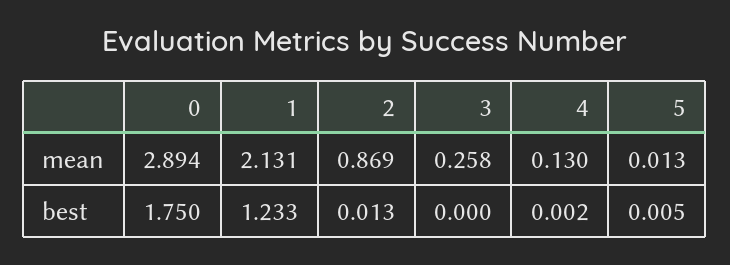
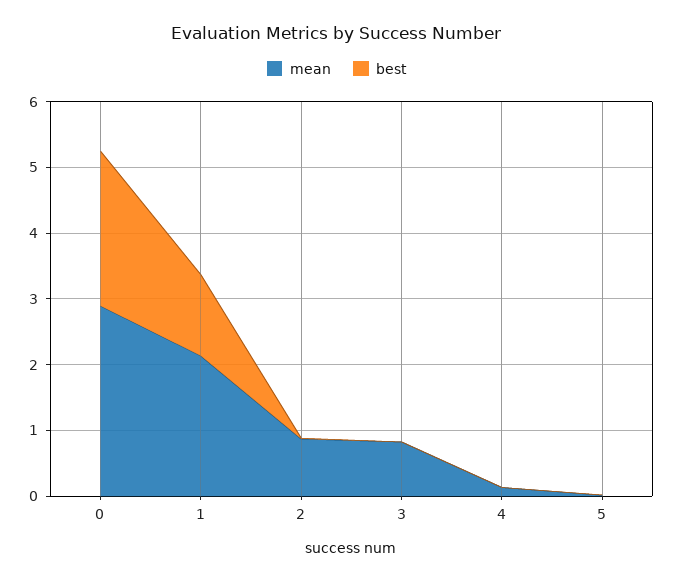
mean, 3: 0.258 -> 0.8
best, 0: 1.75 -> 2.4

